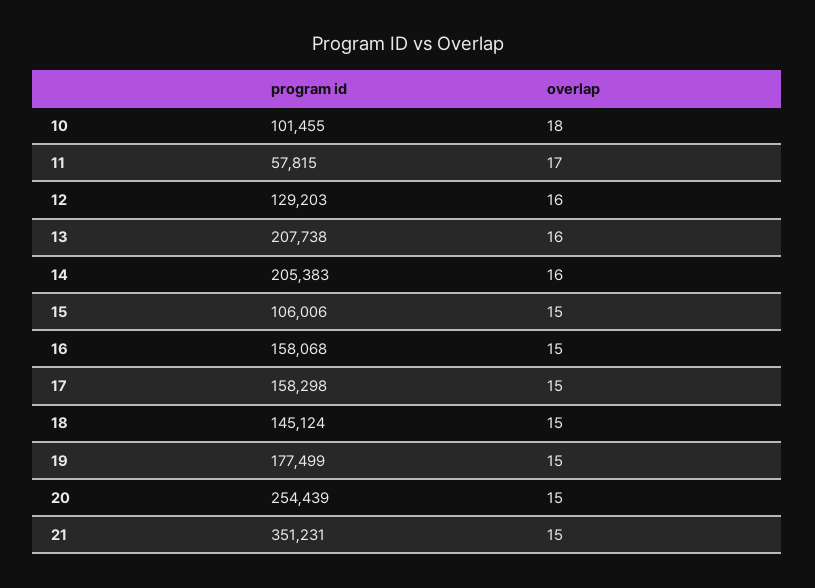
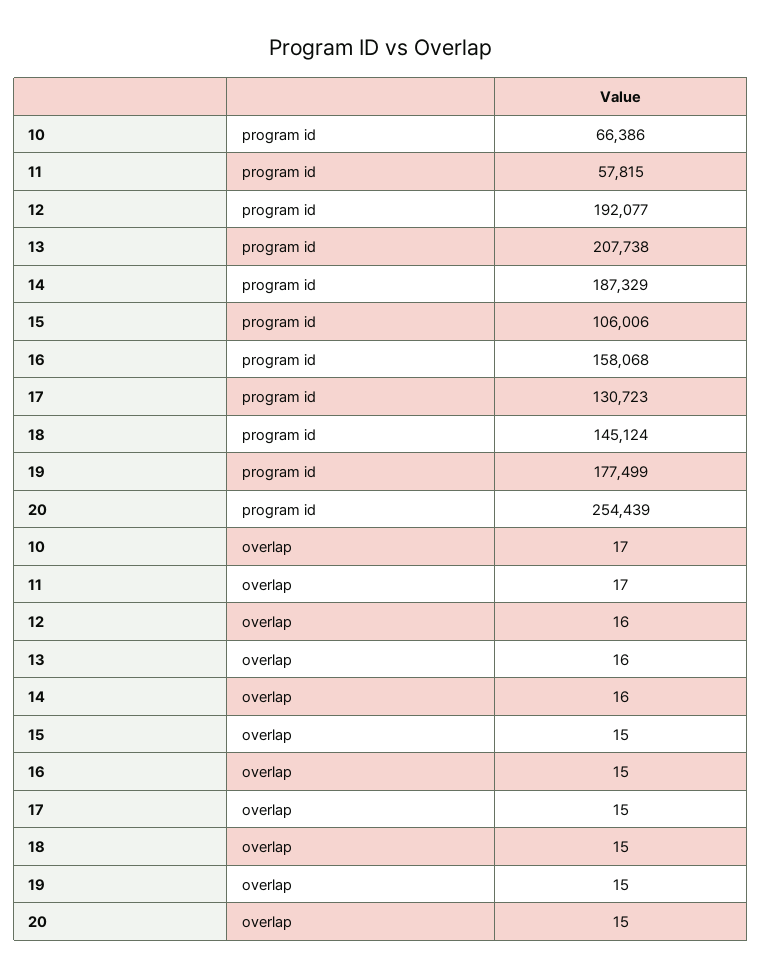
program id, 10: 101455 -> 66386
overlap, 10: 18 -> 17
program id, 12: 129203 -> 192077
program id, 14: 205383 -> 187329
program id, 17: 158298 -> 130723
program id, 21: 351231 -> none
overlap, 21: 15 -> none

